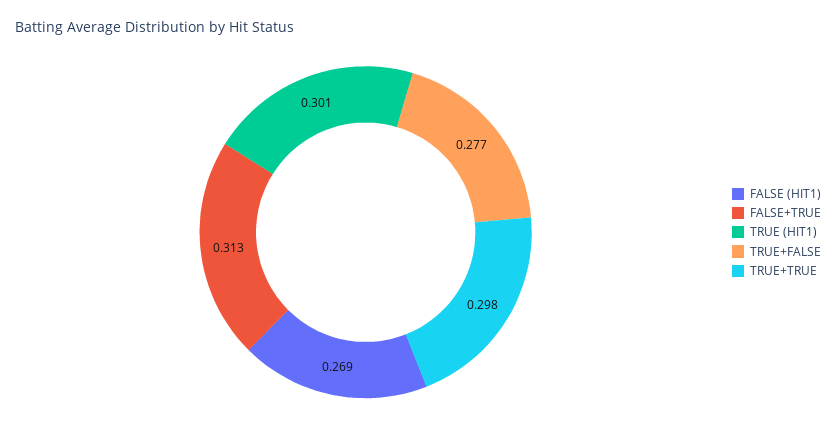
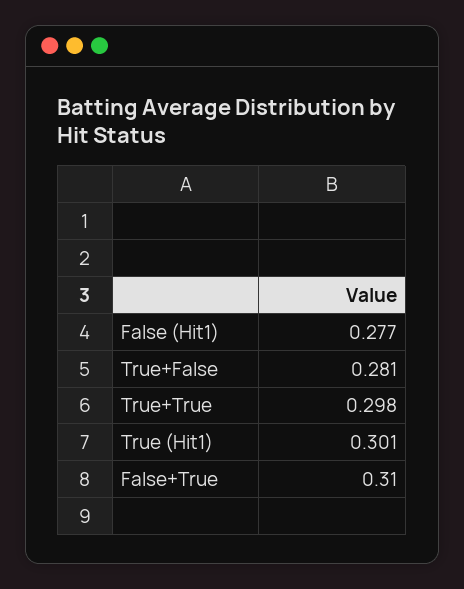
FALSE (HIT1): 0.269 -> 0.277
FALSE+TRUE: 0.313 -> 0.31
TRUE+FALSE: 0.277 -> 0.281

